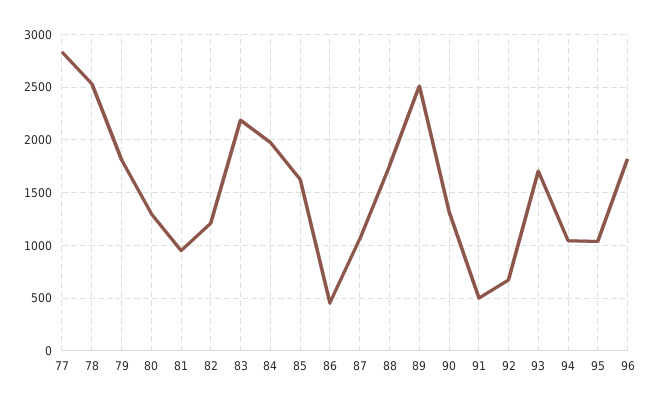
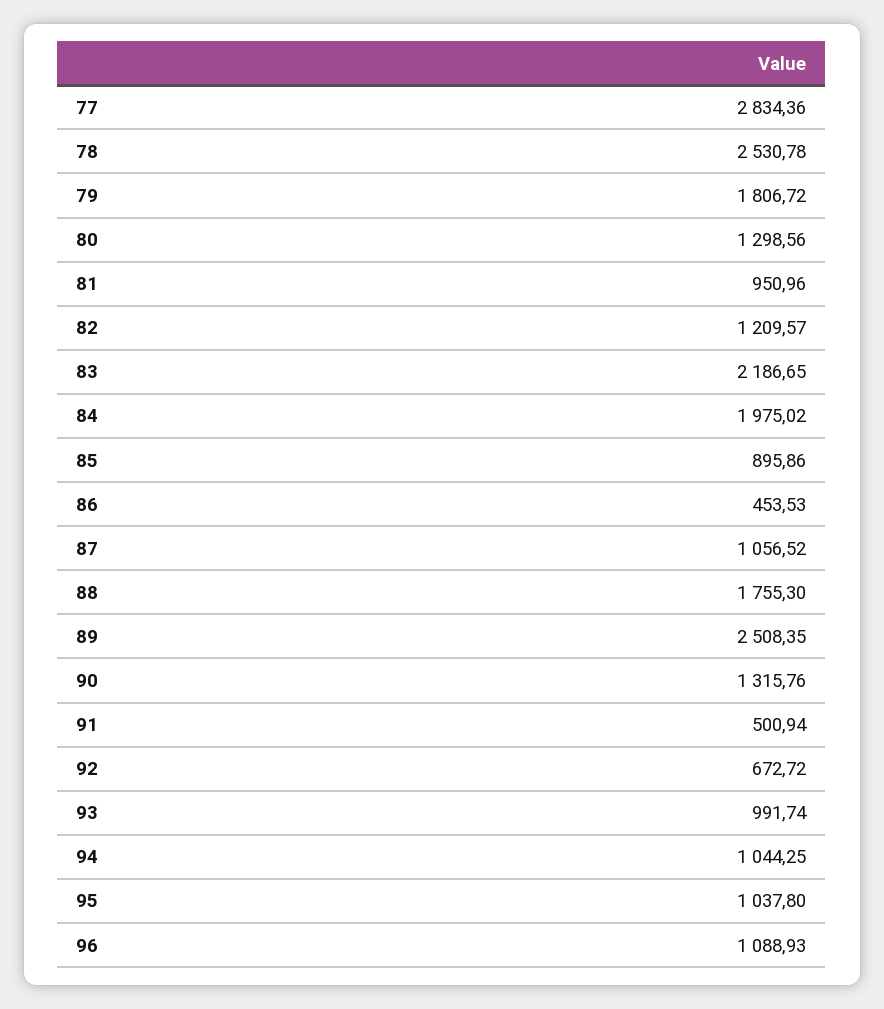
85: 1600 -> 895.86
93: 1700 -> 991.74
96: 1800 -> 1088.93

